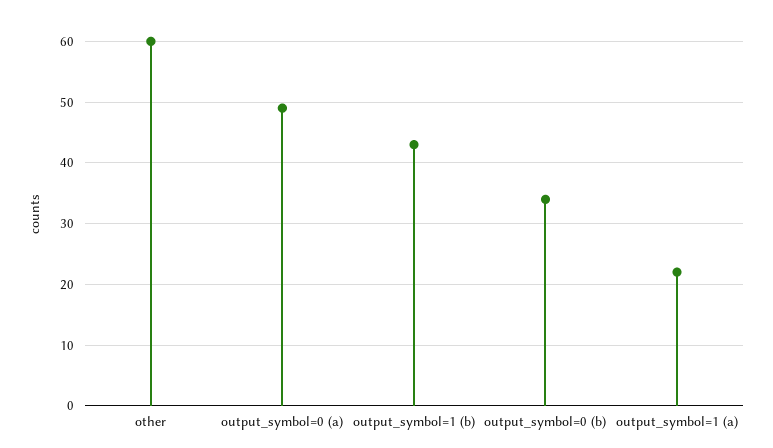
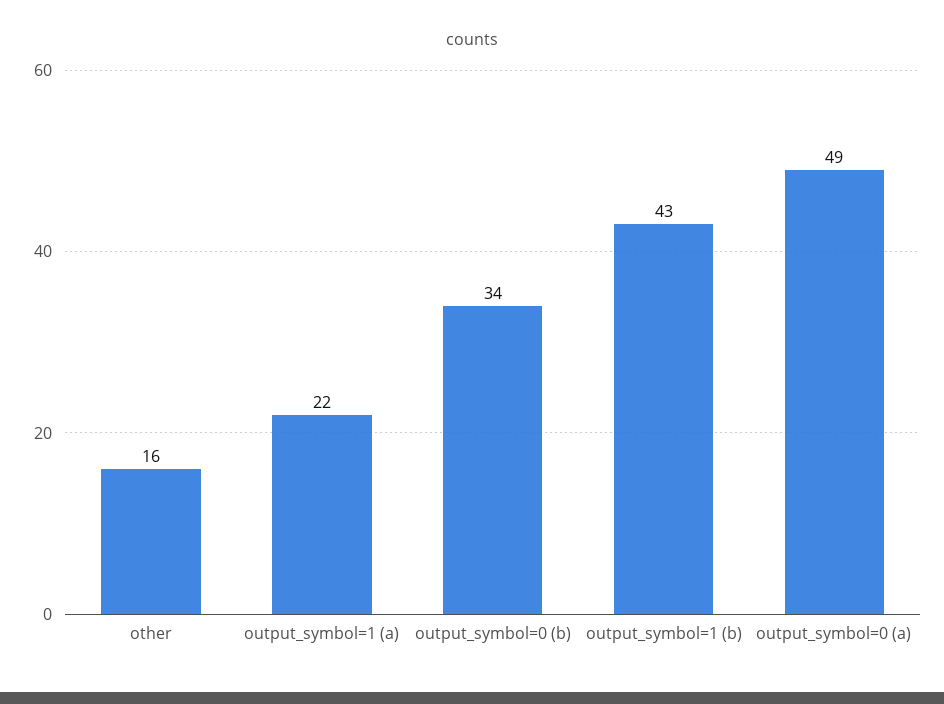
other: 60 -> 16

